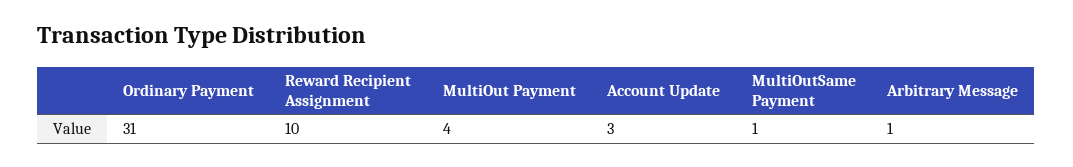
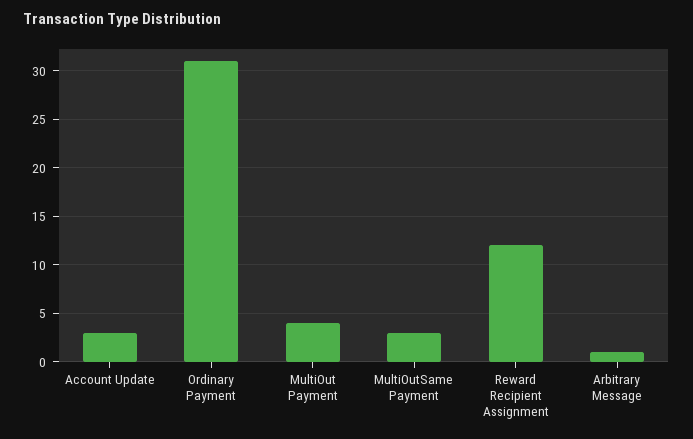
Reward Recipient Assignment: 10 -> 12
MultiOutSame Payment: 1 -> 3

